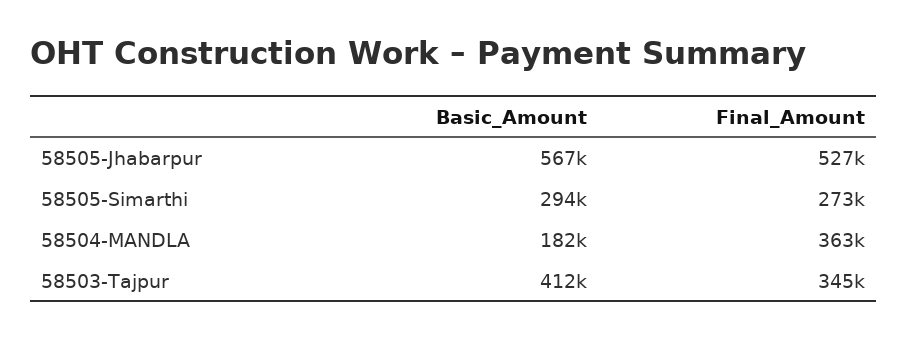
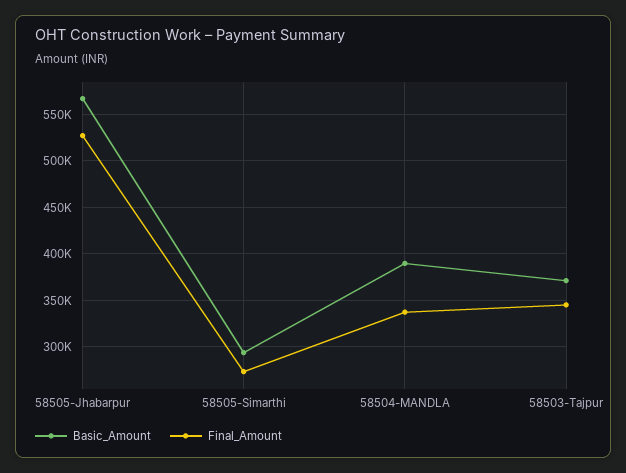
Basic_Amount, 58504-MANDLA: 182000 -> 390000
Final_Amount, 58504-MANDLA: 363000 -> 340000
Basic_Amount, 58503-Tajpur: 412000 -> 370000

